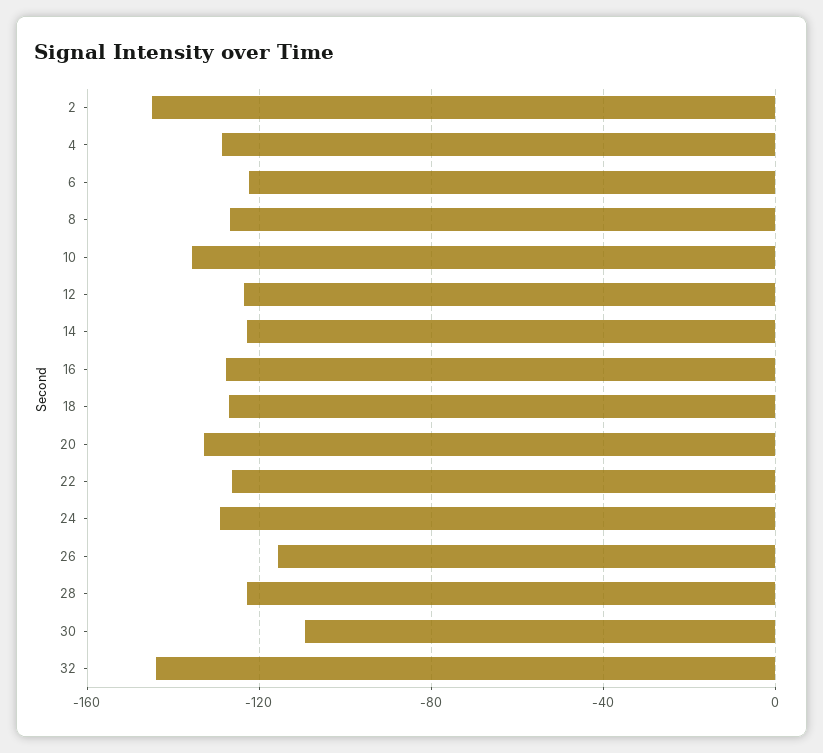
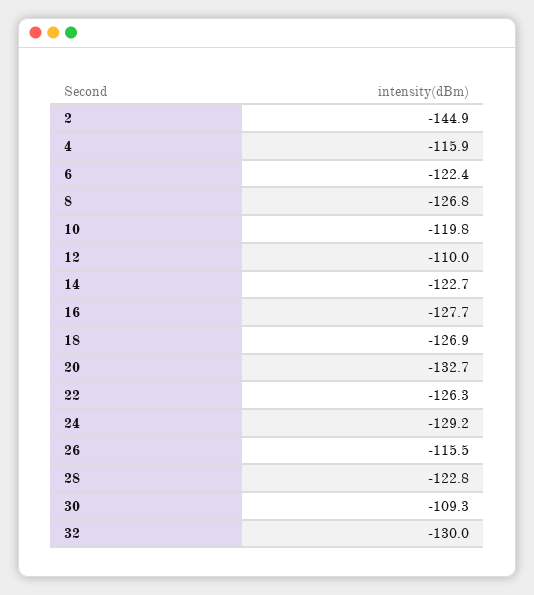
4: -130 -> -115.9
10: -135 -> -119.8
12: -125 -> -110
32: -145 -> -130

